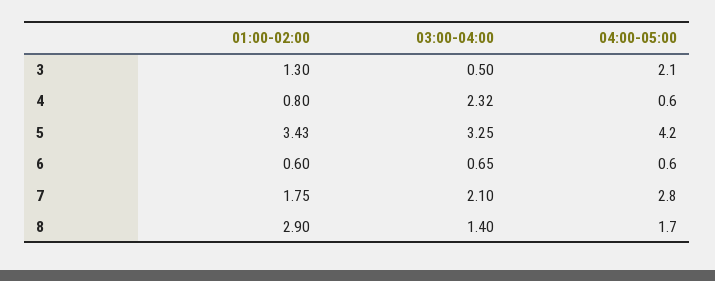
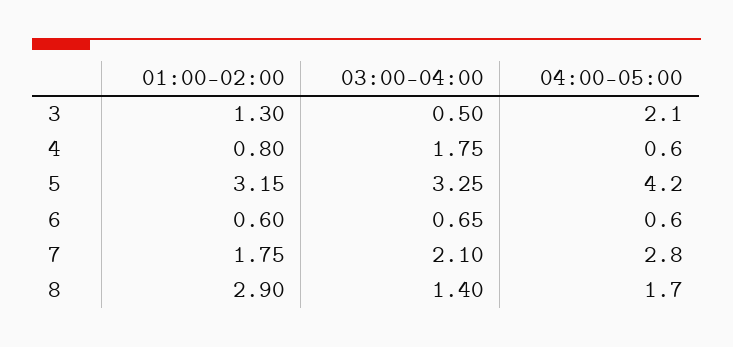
03:00-04:00, 4: 2.32 -> 1.75
01:00-02:00, 5: 3.43 -> 3.15

